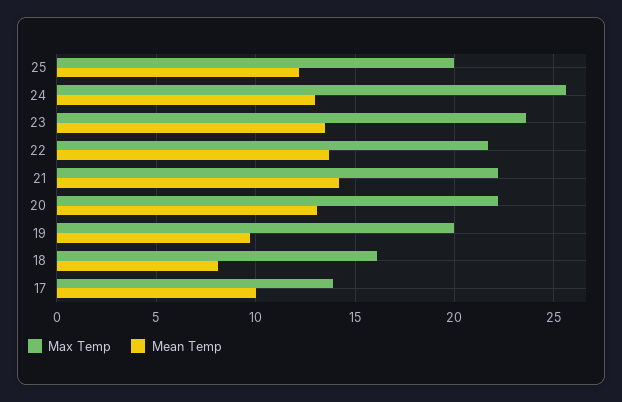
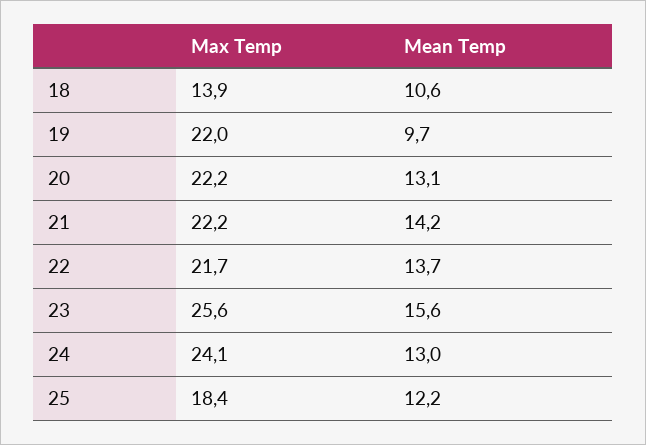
Max Temp, 25: 20 -> 18.4
Max Temp, 24: 25.5 -> 24.1
Max Temp, 23: 23.5 -> 25.6
Mean Temp, 23: 13.5 -> 15.6
Max Temp, 19: 20 -> 22
Max Temp, 18: 16 -> 13.9
Mean Temp, 18: 8 -> 10.6
Max Temp, 17: 14 -> none
Mean Temp, 17: 10 -> none

